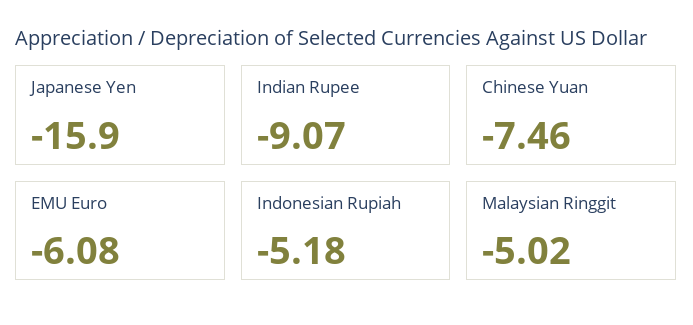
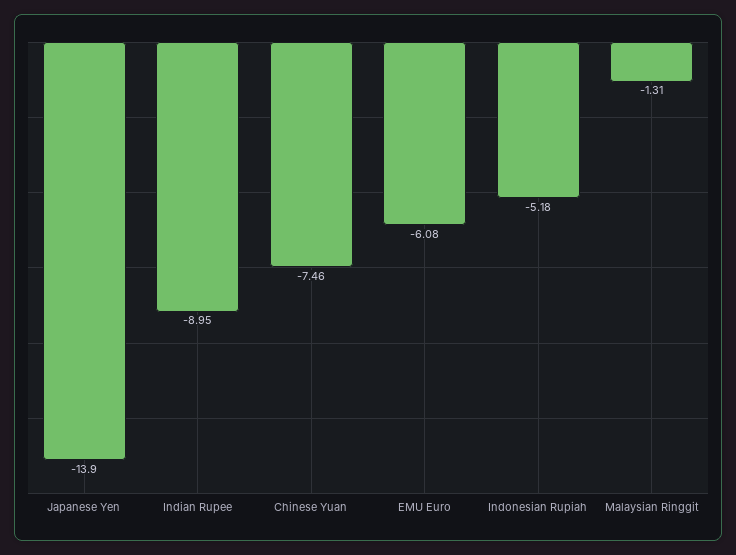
Japanese Yen: -15.9 -> -13.9
Indian Rupee: -9.07 -> -8.95
Malaysian Ringgit: -5.02 -> -1.31

